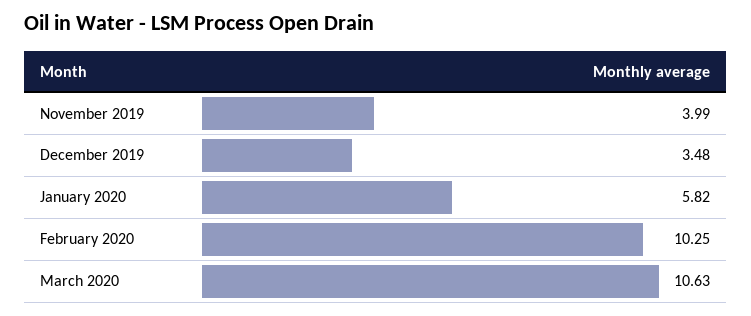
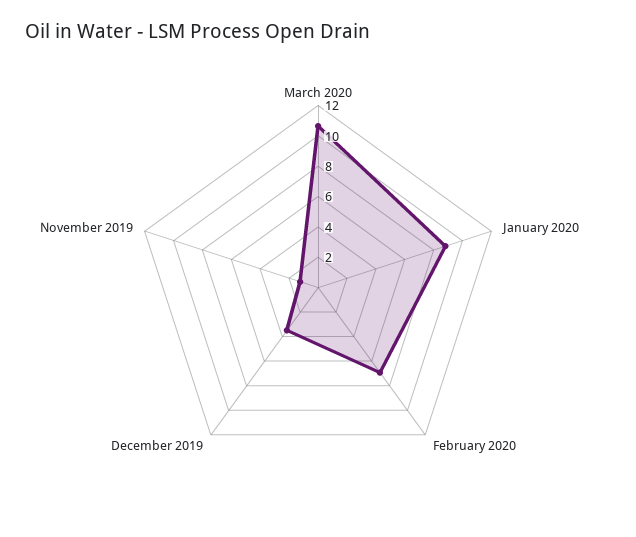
November 2019: 3.99 -> 1
January 2020: 5.82 -> 9
February 2020: 10.25 -> 7

